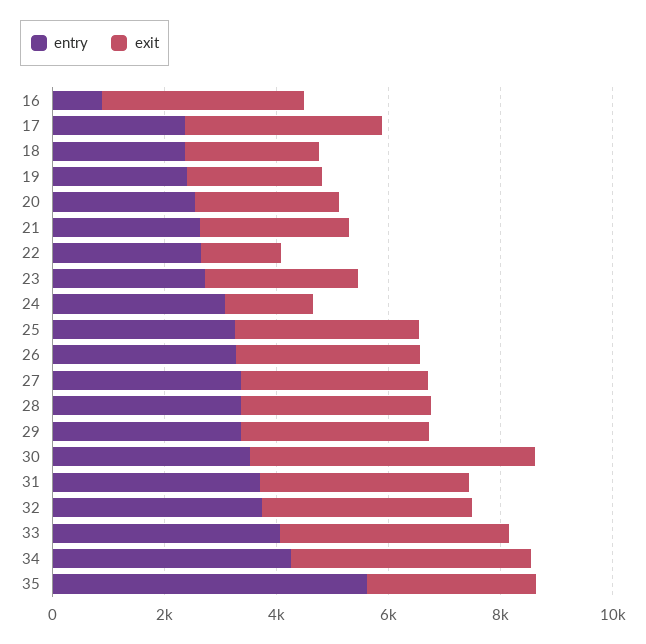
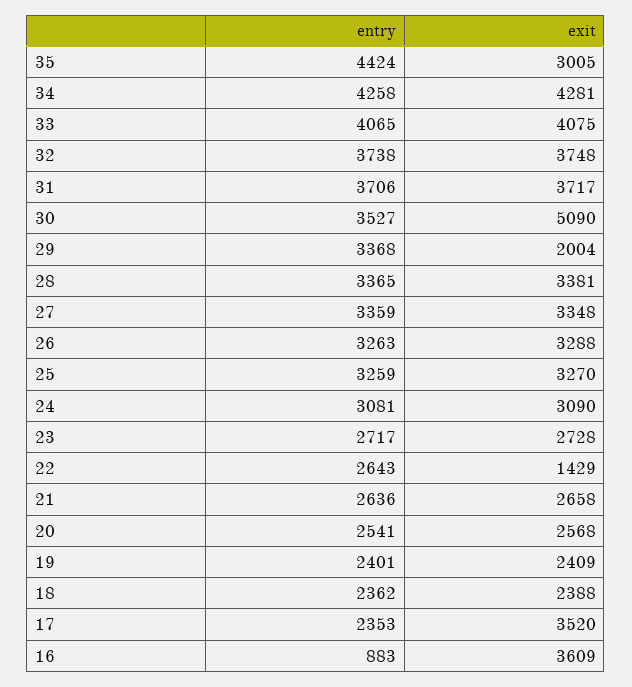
exit, 24: 1500 -> 3090
exit, 29: 3500 -> 2004
entry, 35: 5500 -> 4424

